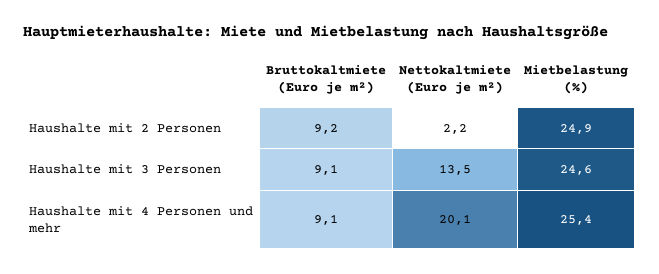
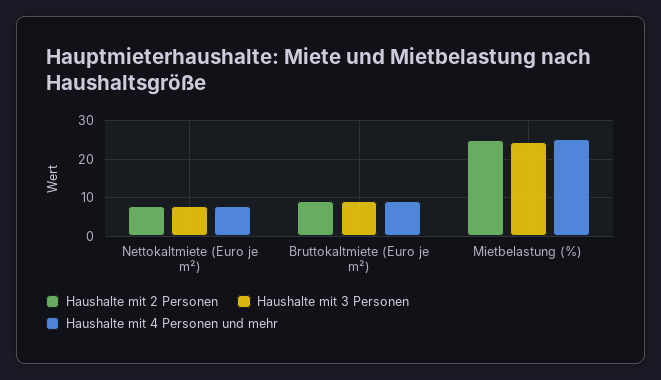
Haushalte mit 2 Personen, Nettokaltmiete (Euro je m²): 2.2 -> 8
Haushalte mit 3 Personen, Nettokaltmiete (Euro je m²): 13.5 -> 8
Haushalte mit 4 Personen und mehr, Nettokaltmiete (Euro je m²): 20.1 -> 8

